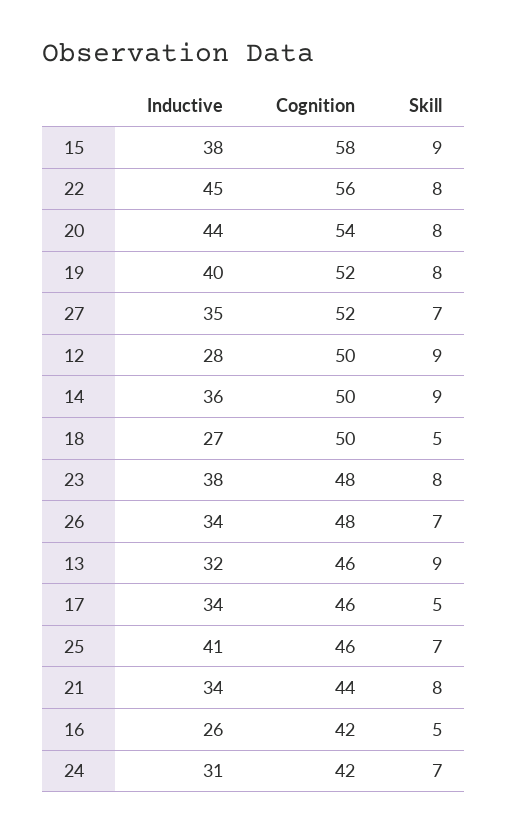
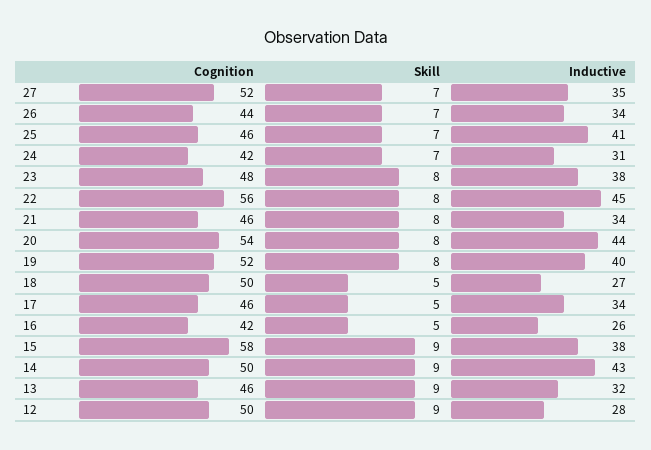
Inductive, 14: 36 -> 43
Cognition, 26: 48 -> 44
Cognition, 21: 44 -> 46

